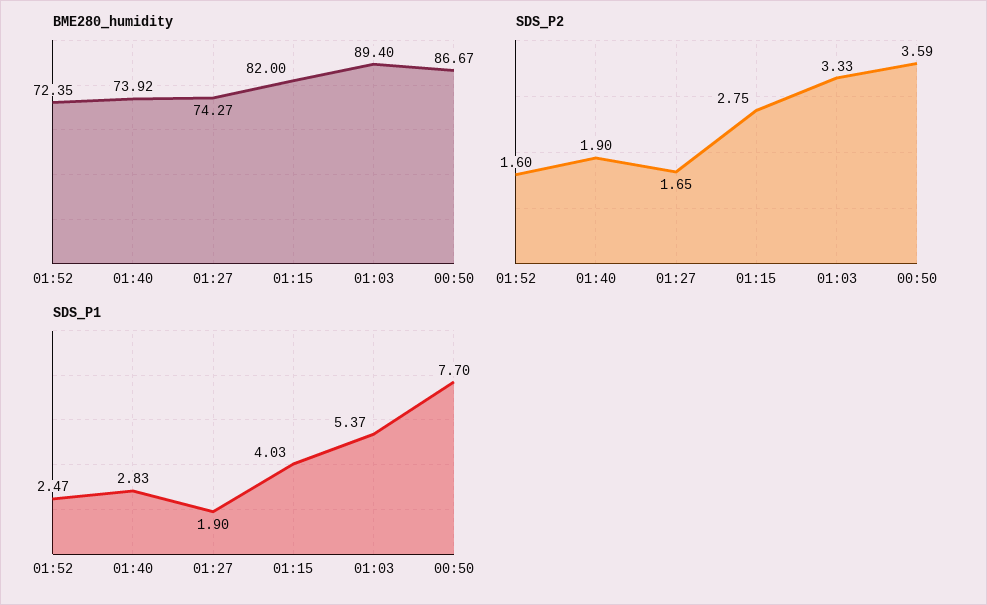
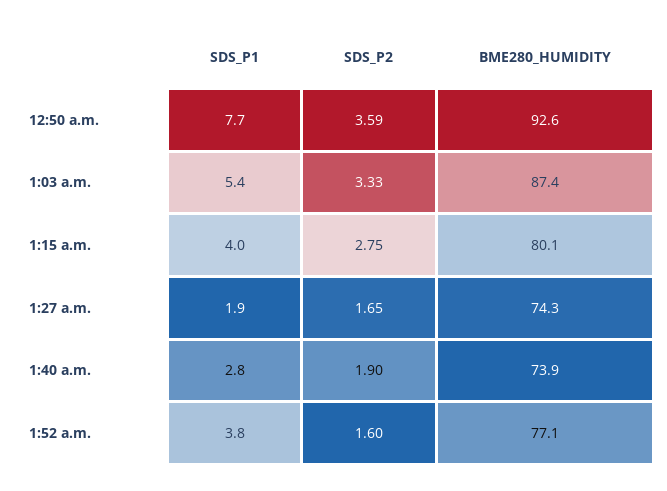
BME280_humidity, 01:52: 72.35 -> 77.1
BME280_humidity, 01:15: 82 -> 80.1
BME280_humidity, 01:03: 89.4 -> 87.4
BME280_humidity, 00:50: 86.67 -> 92.6
SDS_P1, 01:52: 2.47 -> 3.8

